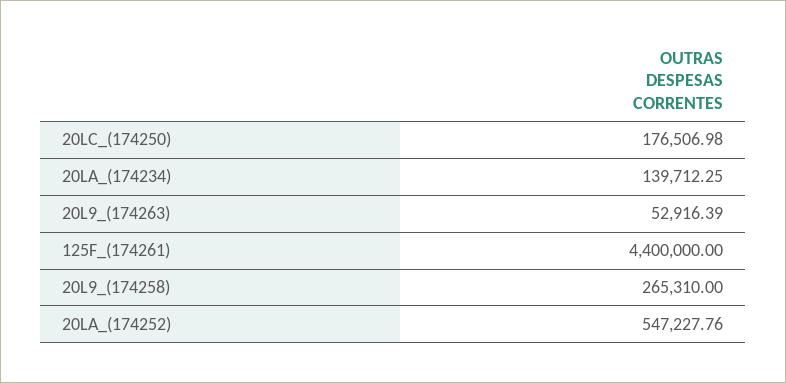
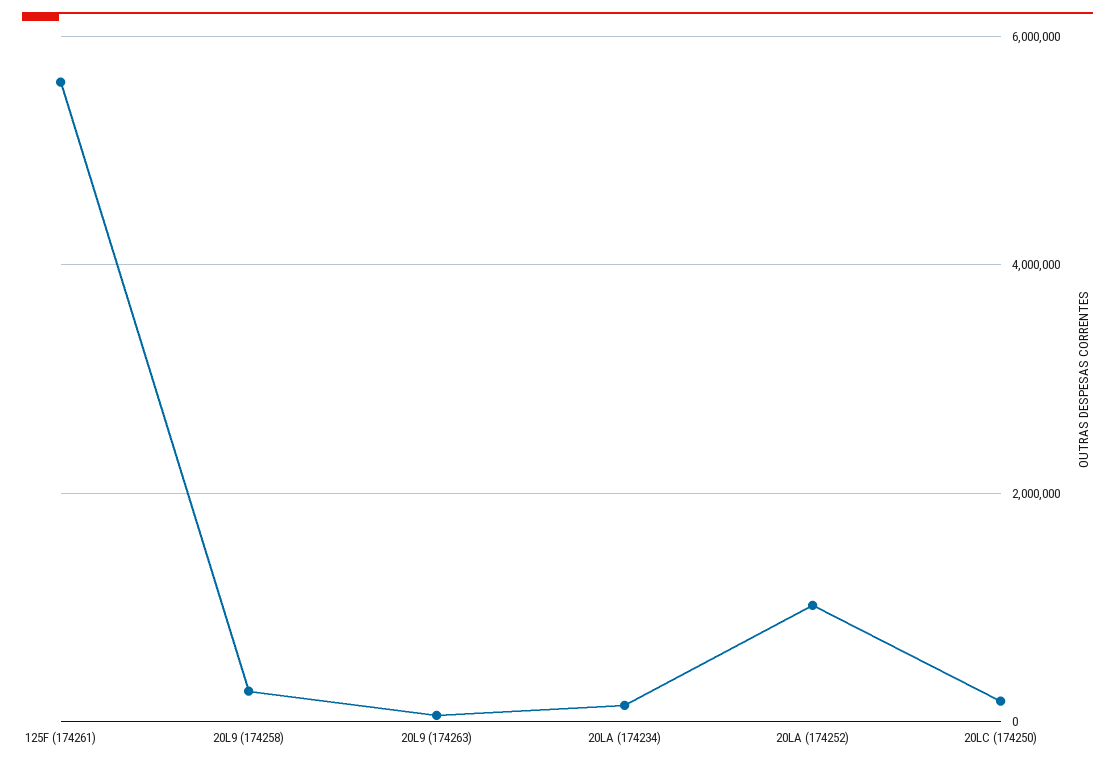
125F_(174261): 4400000 -> 5600000
20LA_(174252): 547227.76 -> 1000000

